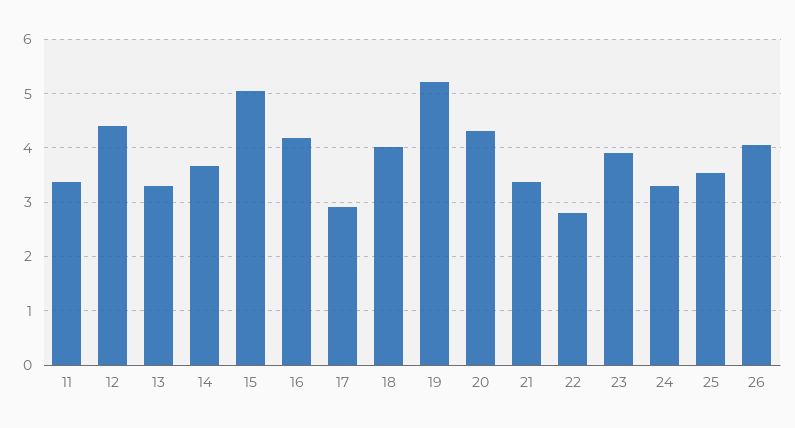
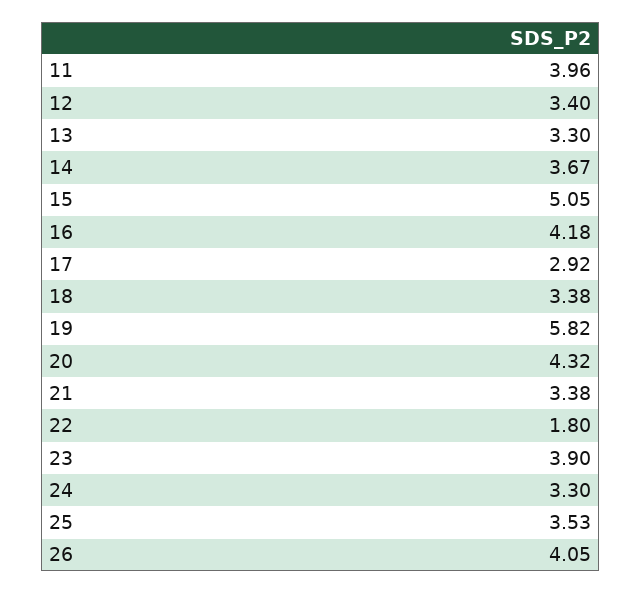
11: 3.4 -> 3.96
12: 4.4 -> 3.4
18: 4 -> 3.38
19: 5.2 -> 5.82
22: 2.8 -> 1.8

